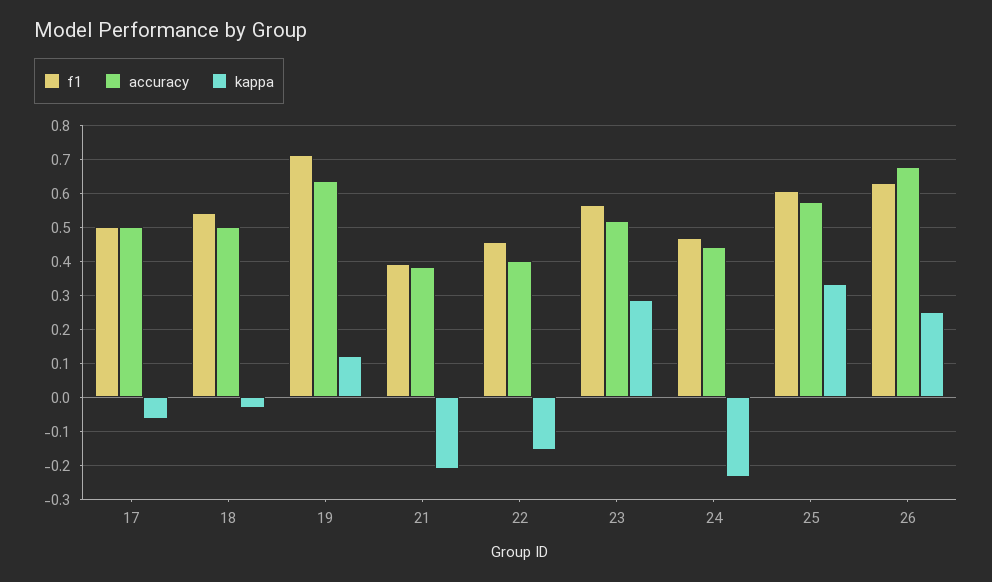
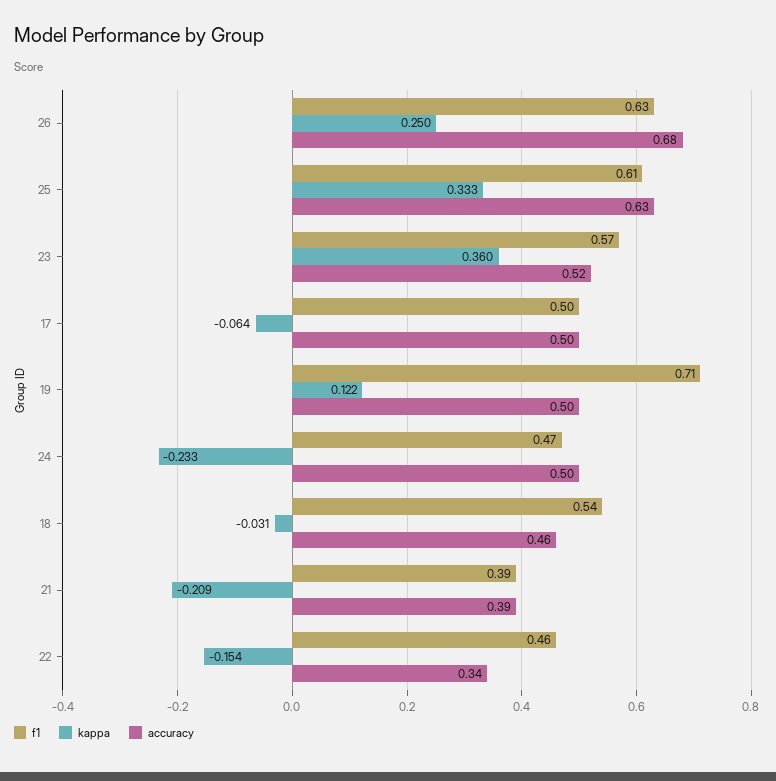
accuracy, 18: 0.5 -> 0.46
accuracy, 19: 0.64 -> 0.5
accuracy, 22: 0.4 -> 0.34
kappa, 23: 0.28 -> 0.36
accuracy, 24: 0.44 -> 0.5
accuracy, 25: 0.58 -> 0.63

